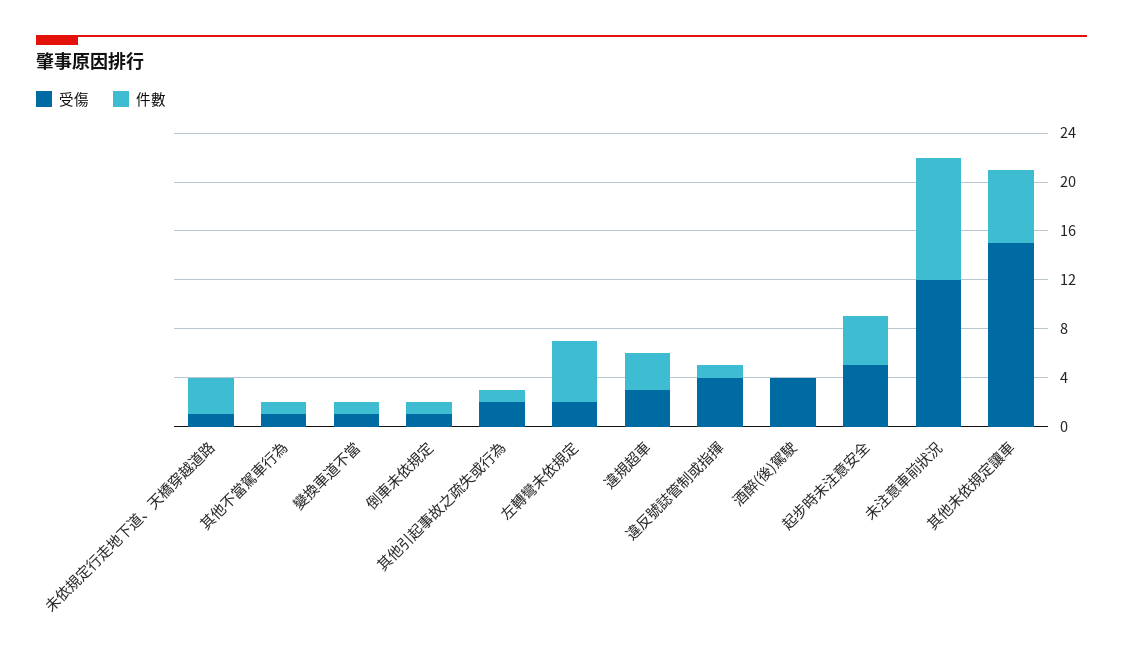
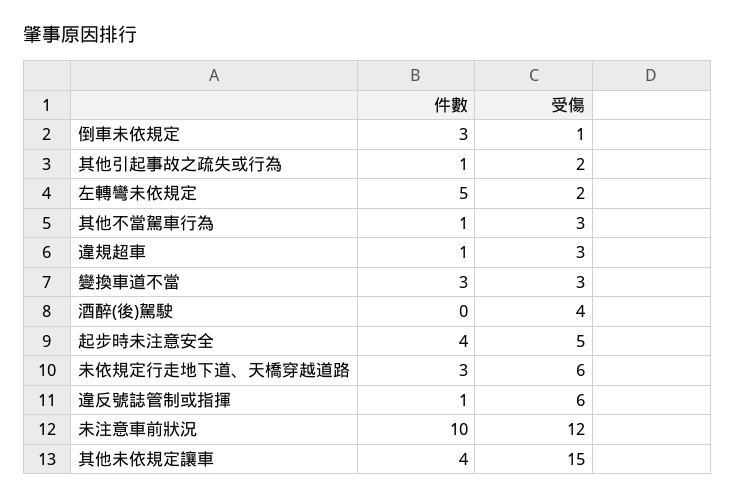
受傷, 未依規定行走地下道、天橋穿越道路: 1 -> 6
受傷, 其他不當駕車行為: 1 -> 3
受傷, 變換車道不當: 1 -> 3
件數, 變換車道不當: 1 -> 3
件數, 倒車未依規定: 1 -> 3
件數, 違規超車: 3 -> 1
受傷, 違反號誌管制或指揮: 4 -> 6
件數, 其他未依規定讓車: 6 -> 4

